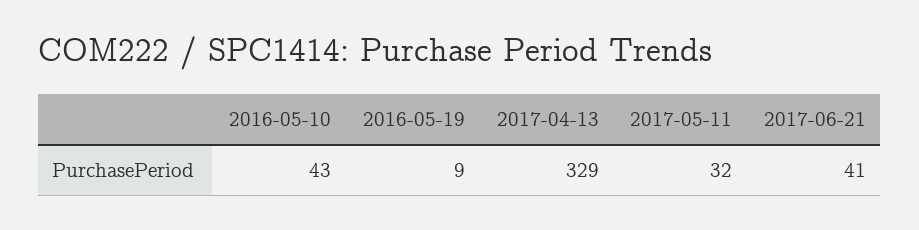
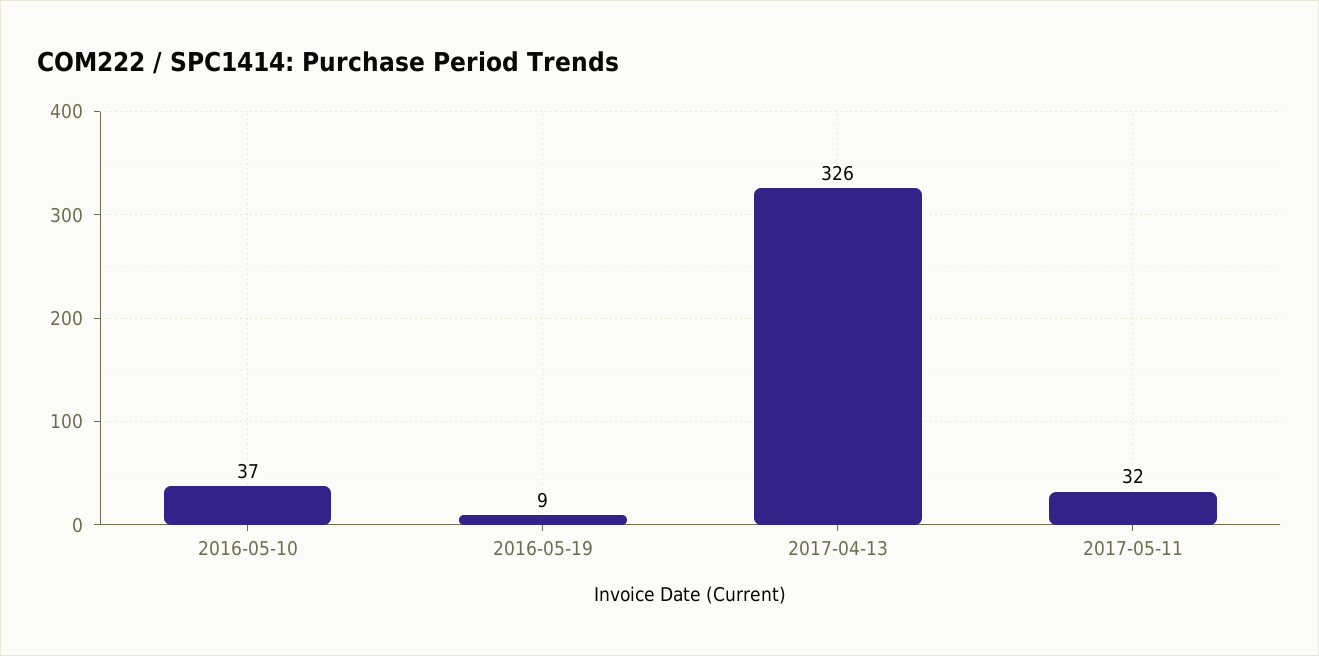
2016-05-10: 43 -> 37
2017-04-13: 329 -> 326
2017-06-21: 41 -> none

